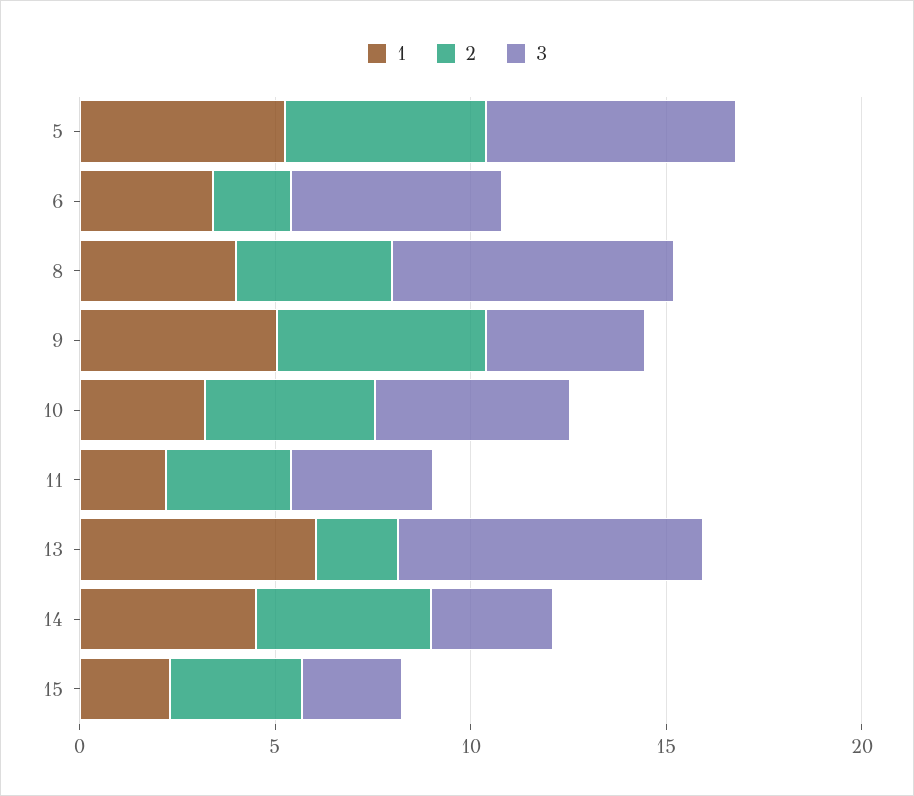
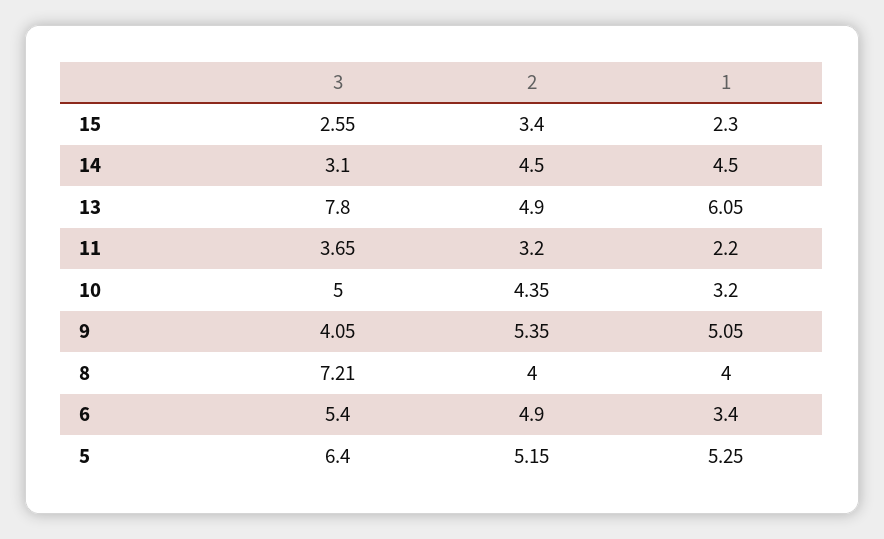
2, 6: 2 -> 4.9
2, 13: 2 -> 4.9

